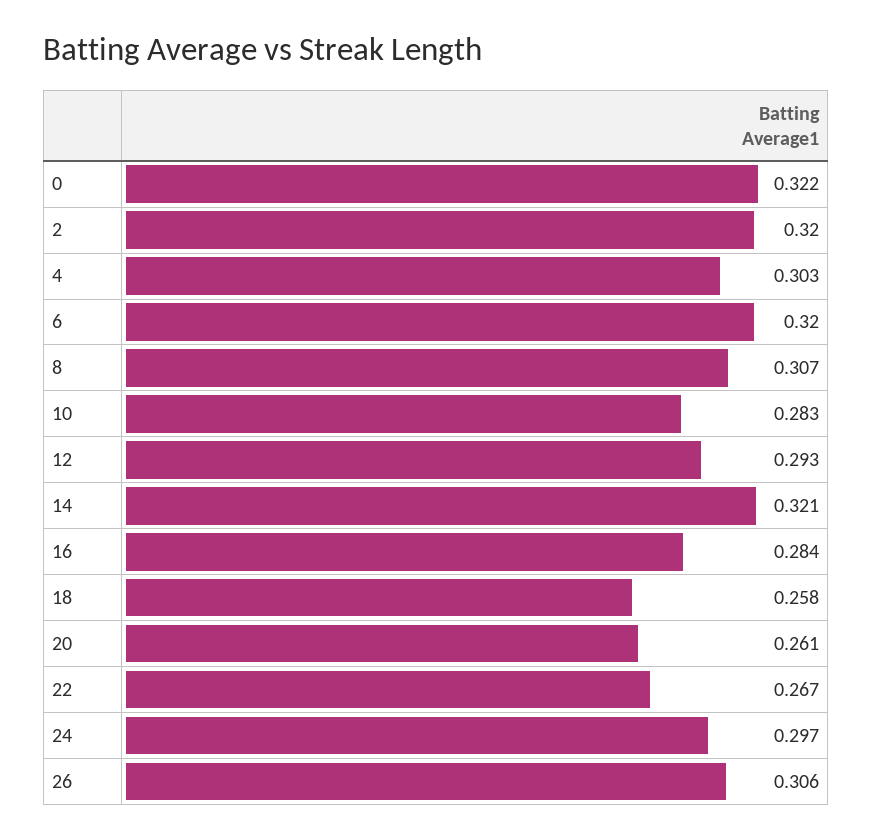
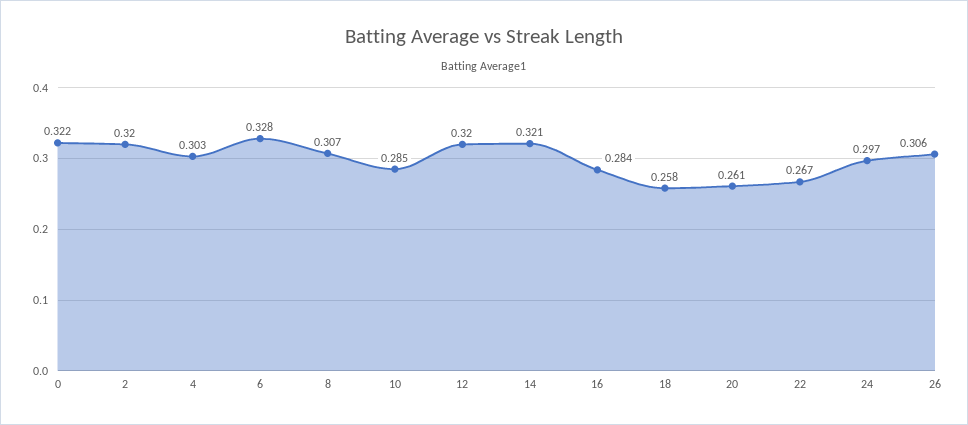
6: 0.32 -> 0.328
10: 0.283 -> 0.285
12: 0.293 -> 0.32

